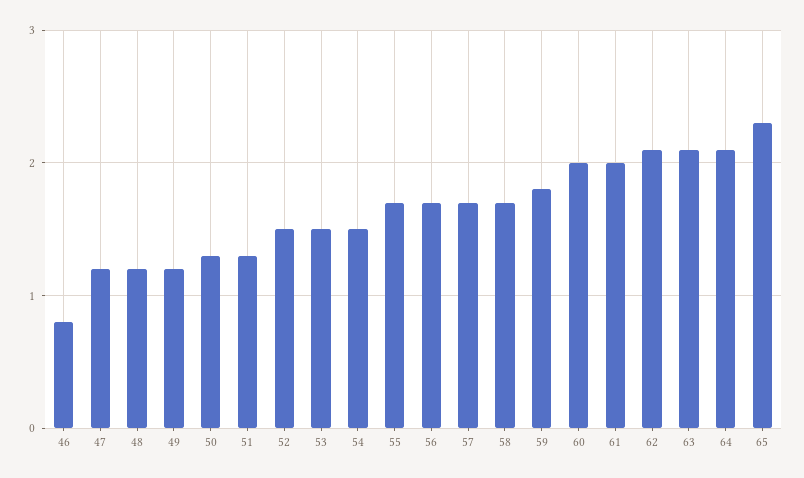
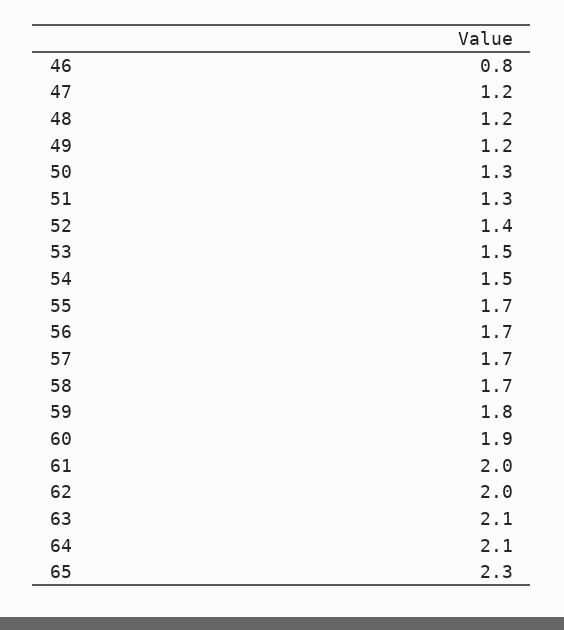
52: 1.5 -> 1.4
60: 2 -> 1.9
62: 2.1 -> 2

